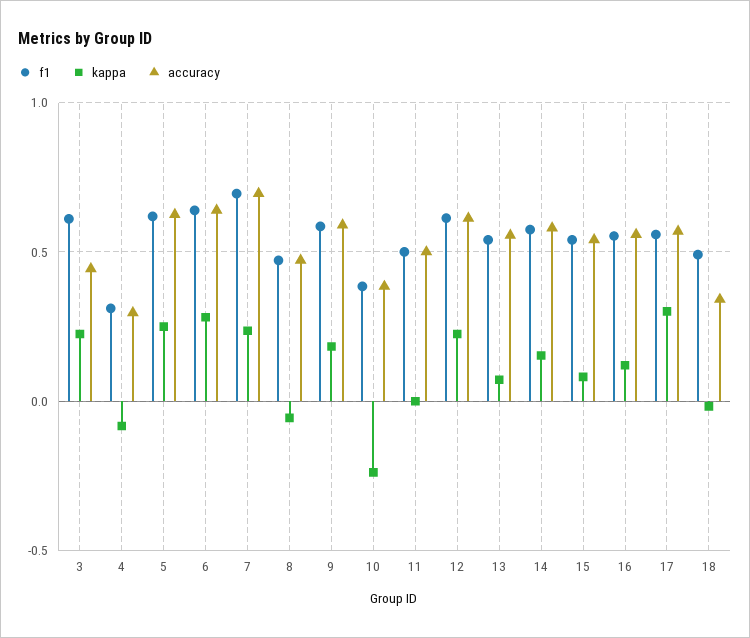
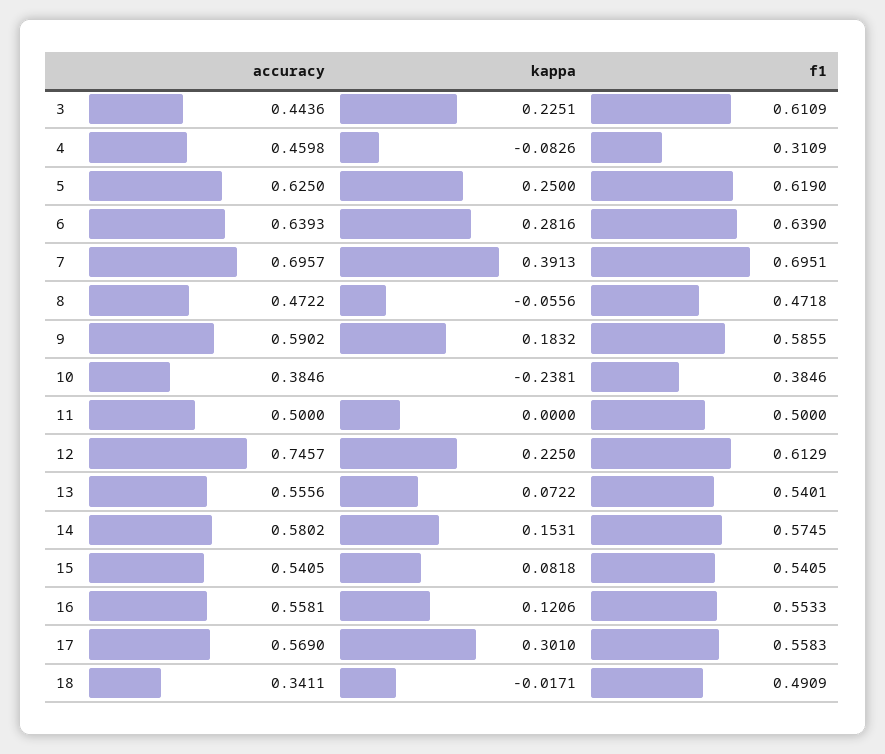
accuracy, 4: 0.3 -> 0.4598
kappa, 7: 0.25 -> 0.3913
accuracy, 12: 0.6 -> 0.7457

